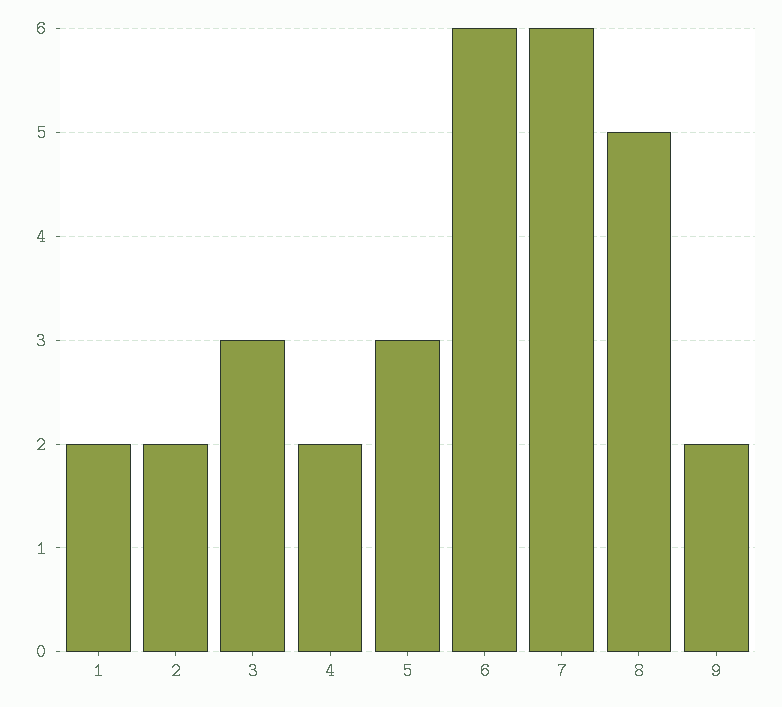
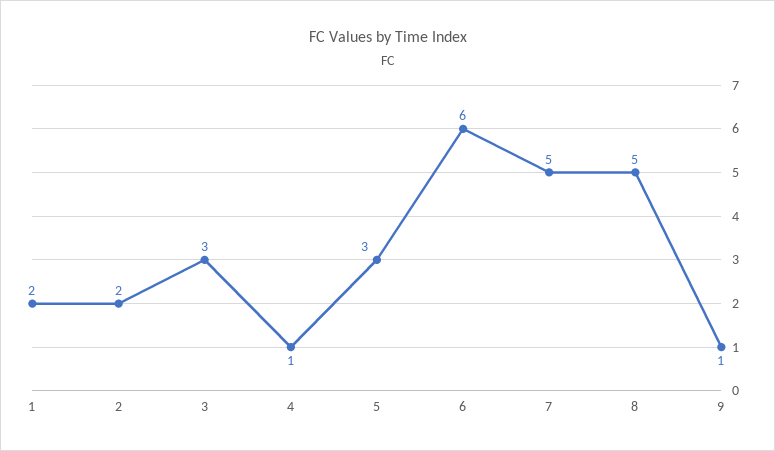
4: 2 -> 1
7: 6 -> 5
9: 2 -> 1

